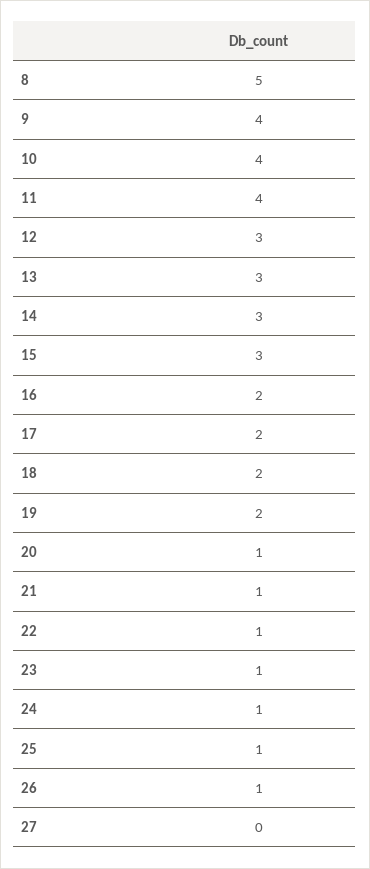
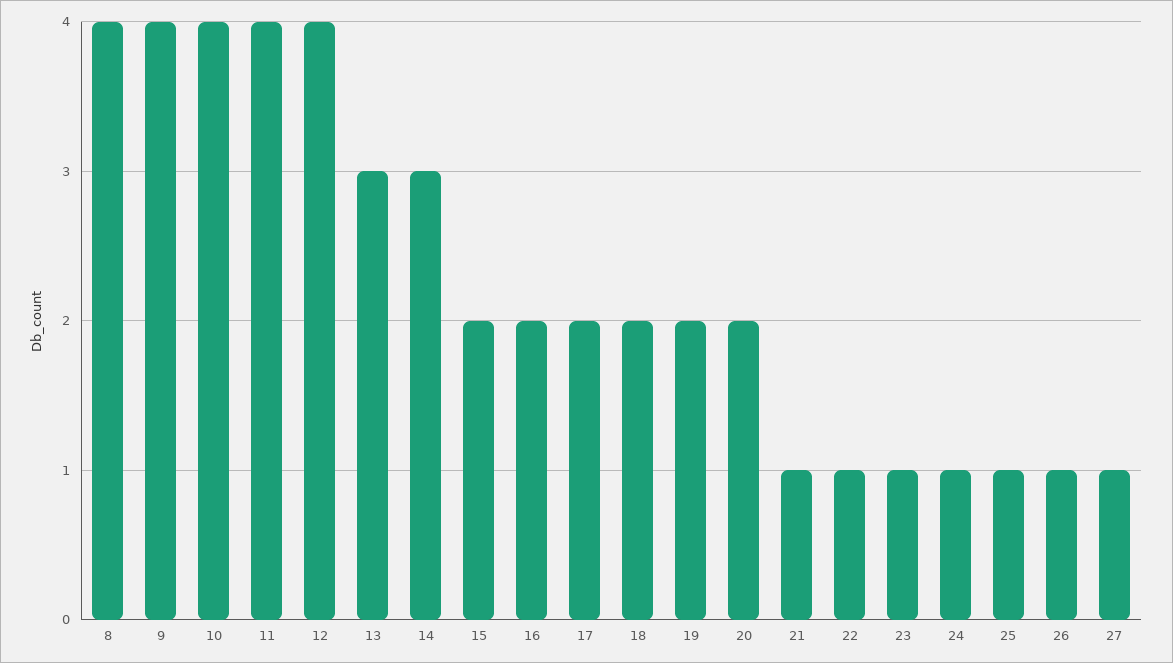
8: 5 -> 4
12: 3 -> 4
15: 3 -> 2
20: 1 -> 2
27: 0 -> 1

